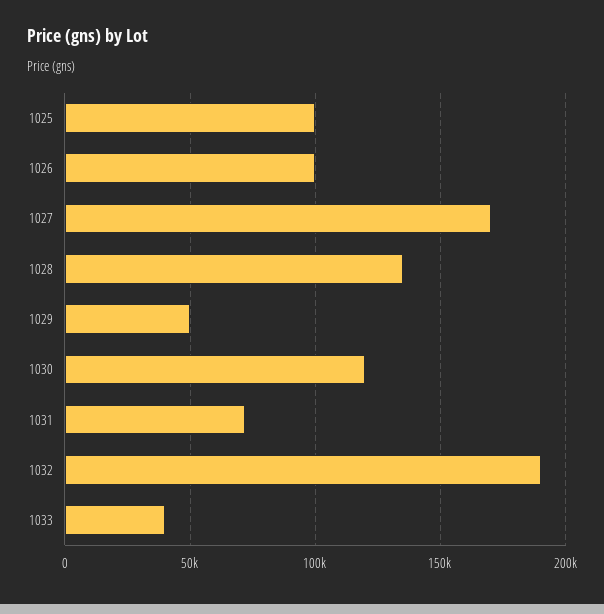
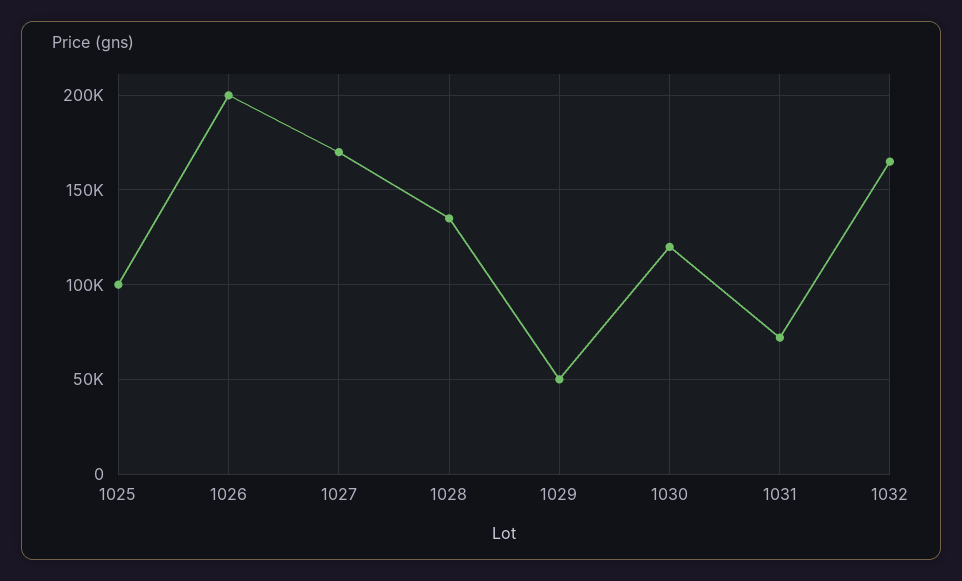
1026: 100000 -> 200000
1032: 190000 -> 165000
1033: 40000 -> none

